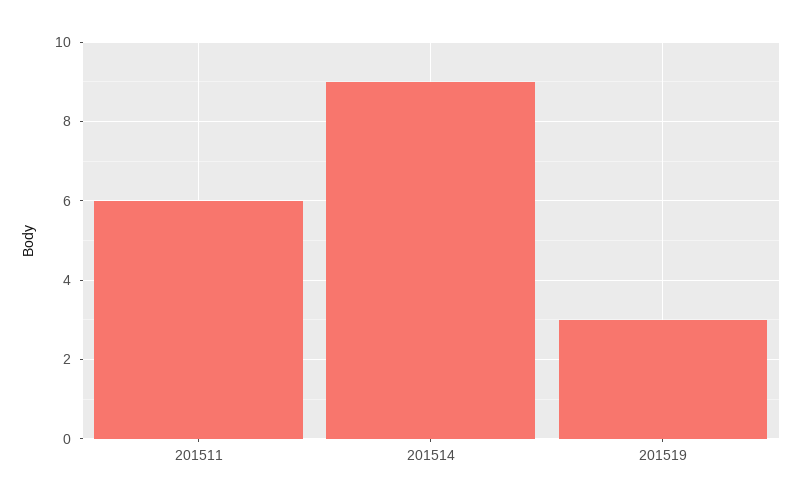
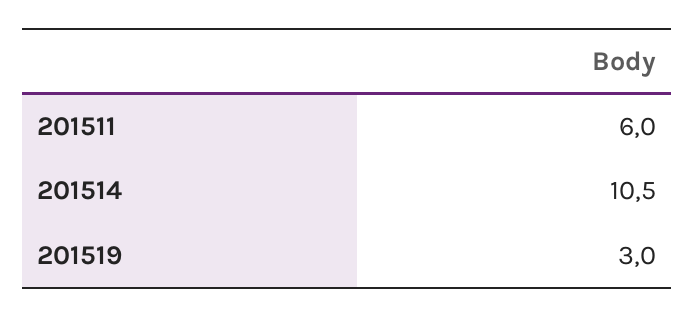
201514: 9 -> 10.5

